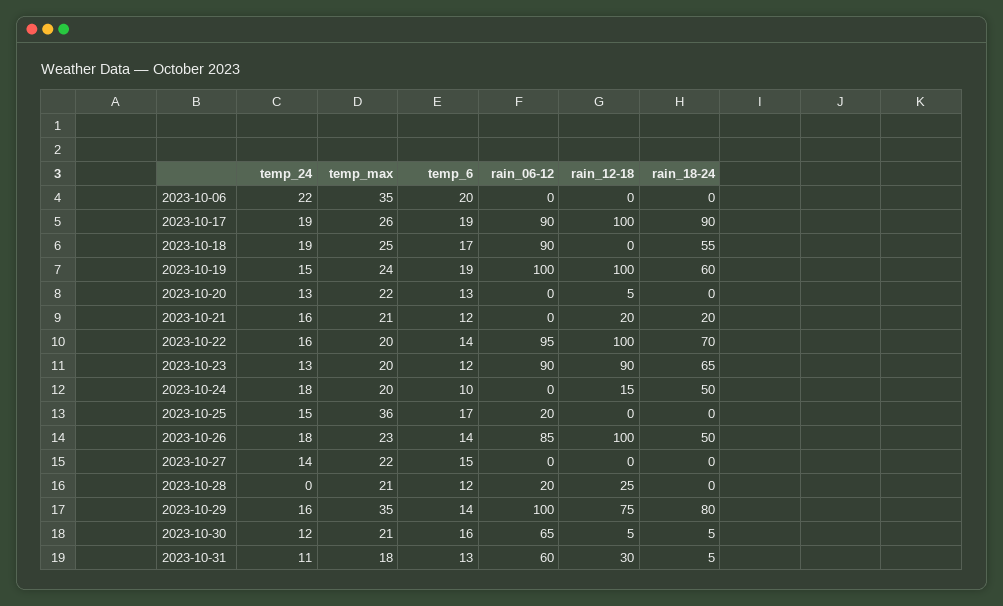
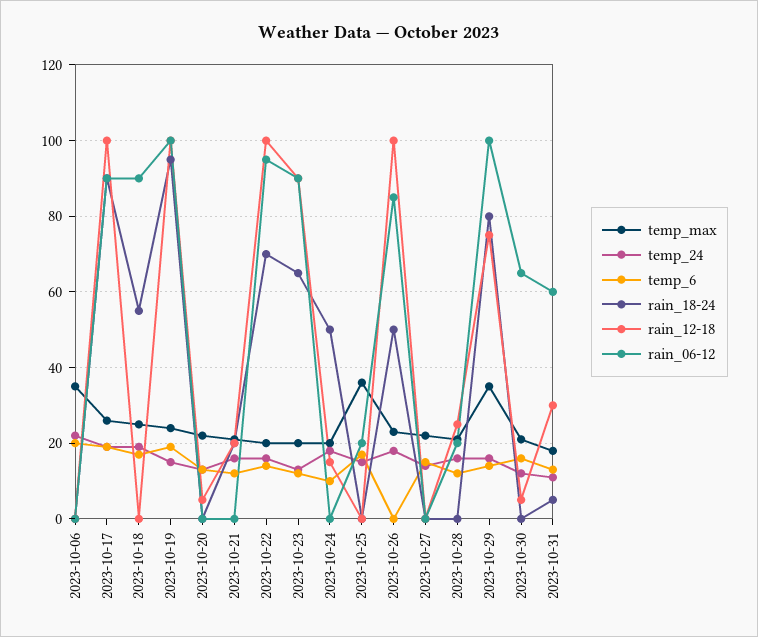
rain_18-24, 2023-10-19: 60 -> 95
temp_6, 2023-10-26: 14 -> 0
temp_24, 2023-10-28: 0 -> 15
rain_18-24, 2023-10-30: 5 -> 0

